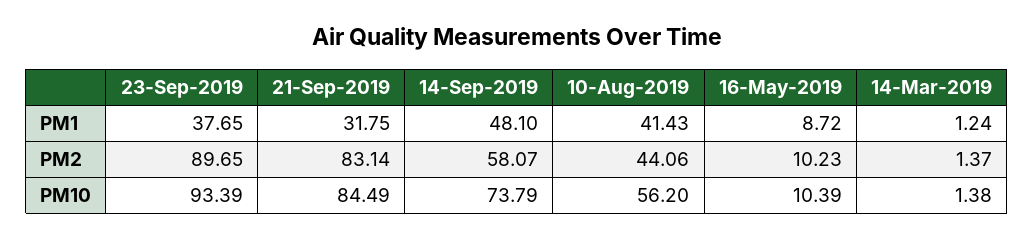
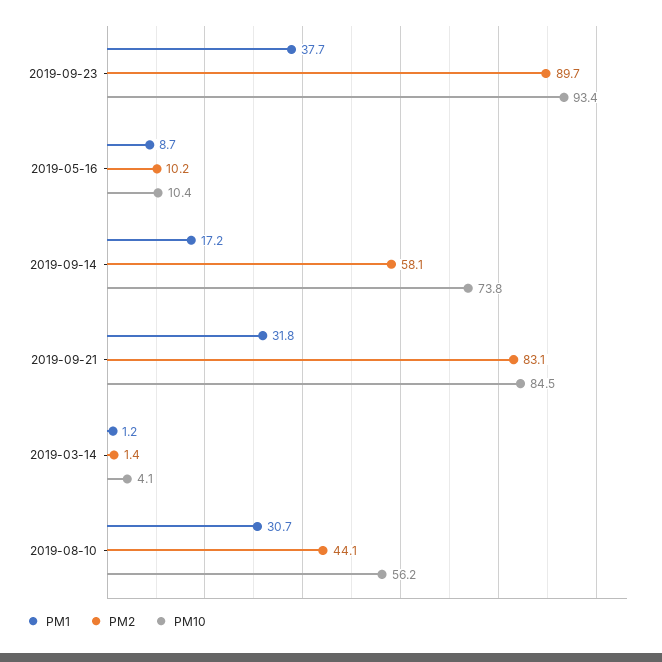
PM1, 14-Sep-2019: 48.1 -> 17.2
PM1, 10-Aug-2019: 41.43 -> 30.7
PM10, 14-Mar-2019: 1.38 -> 4.1

